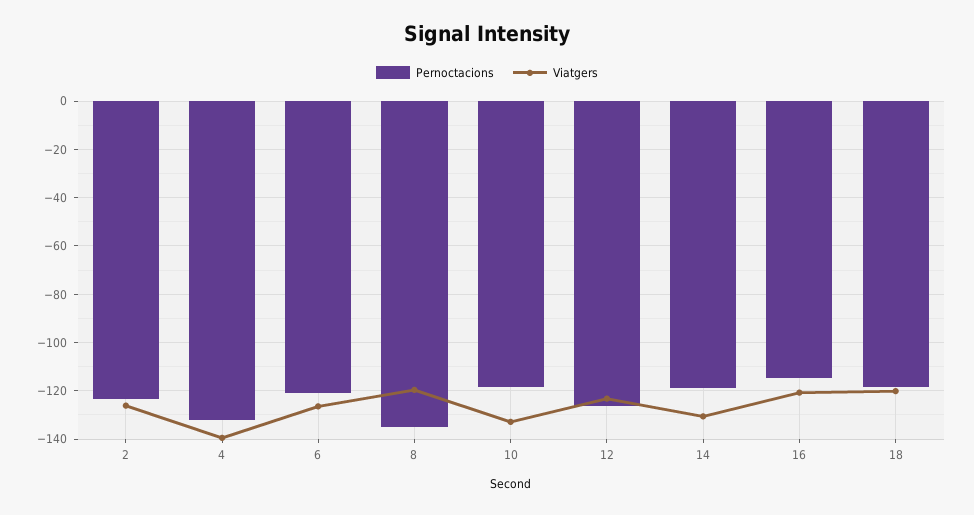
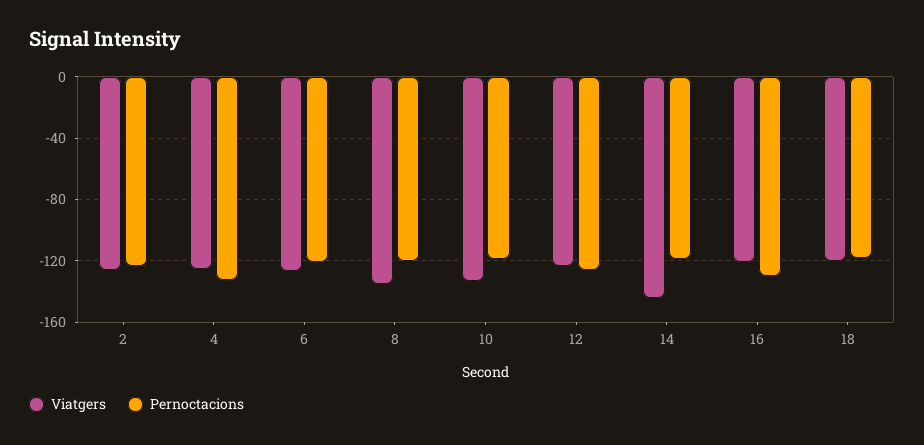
Viatgers, 4: -140 -> -125
Pernoctacions, 8: -135 -> -120
Viatgers, 8: -120 -> -135
Viatgers, 14: -130 -> -145
Pernoctacions, 16: -115 -> -130

